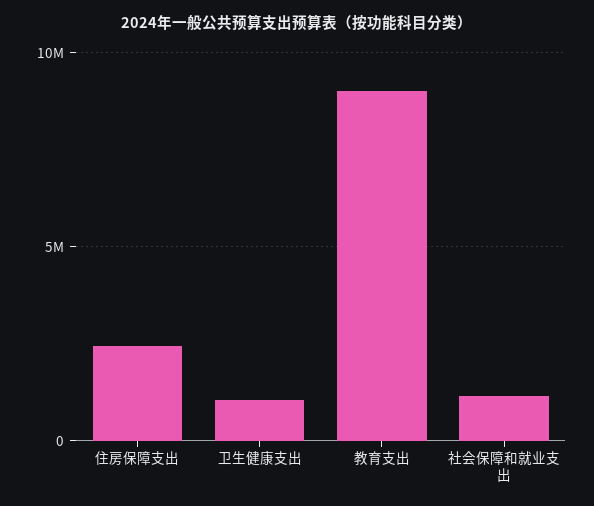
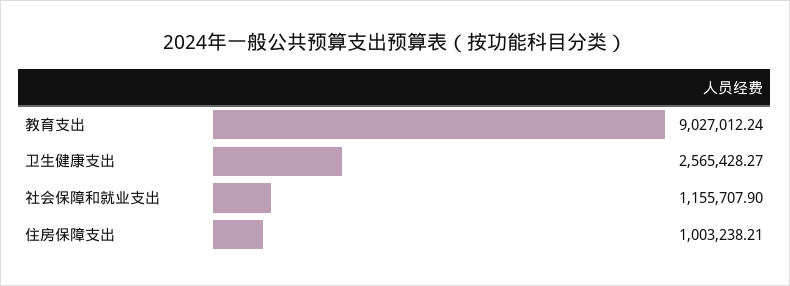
住房保障支出: 2500000 -> 1003238.21
卫生健康支出: 1000000 -> 2565428.27

